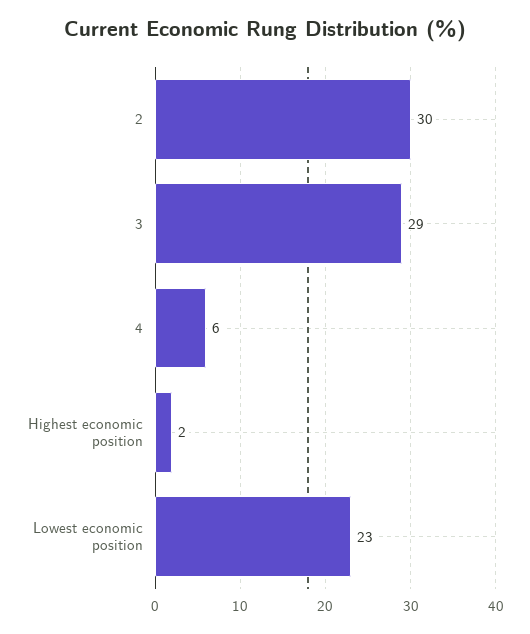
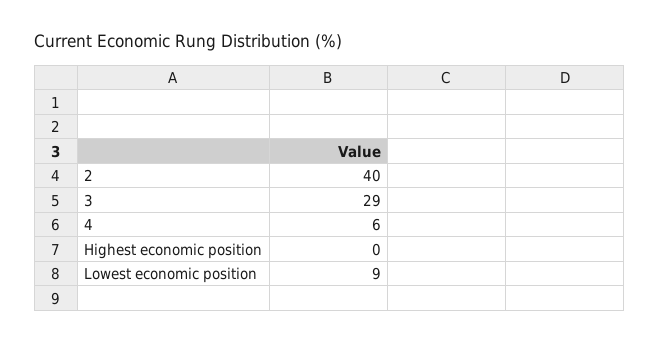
2: 30 -> 40
Highest economic position: 2 -> 0
Lowest economic position: 23 -> 9

